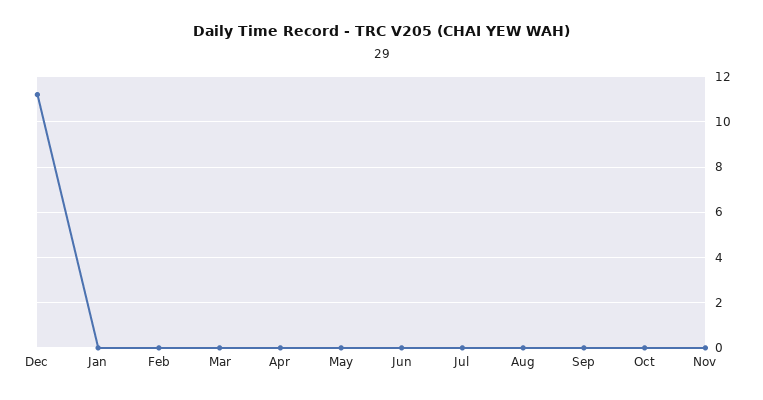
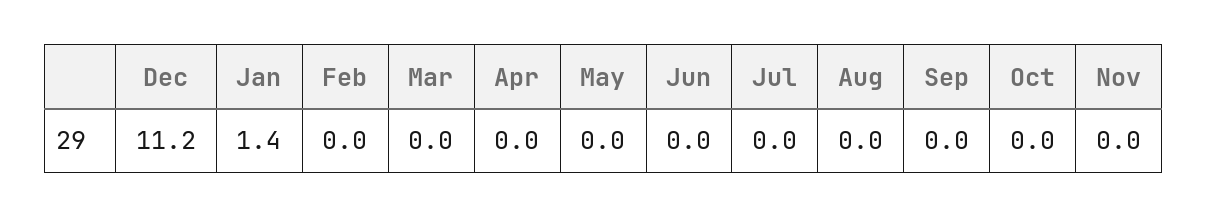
Jan: 0 -> 1.4

